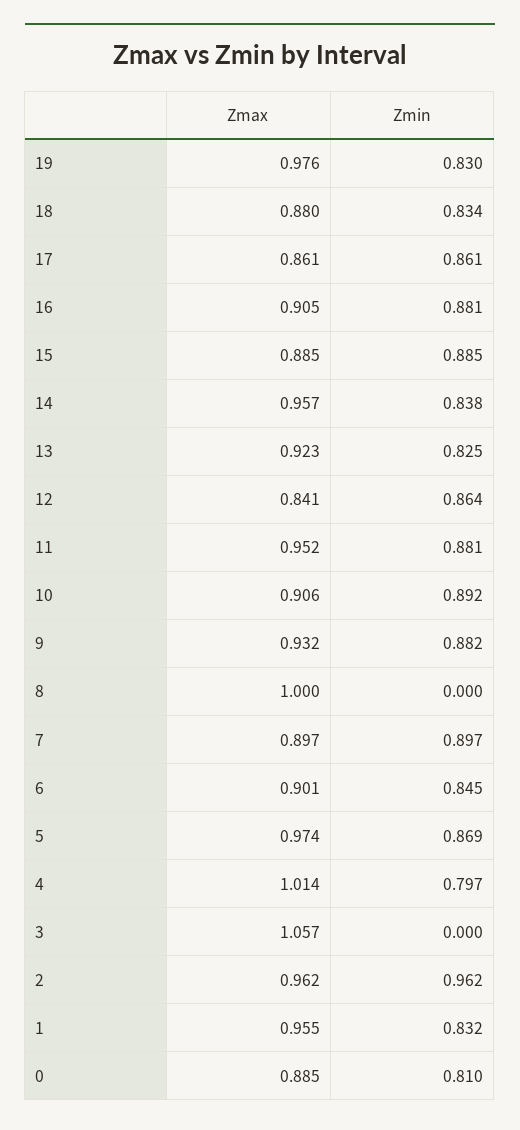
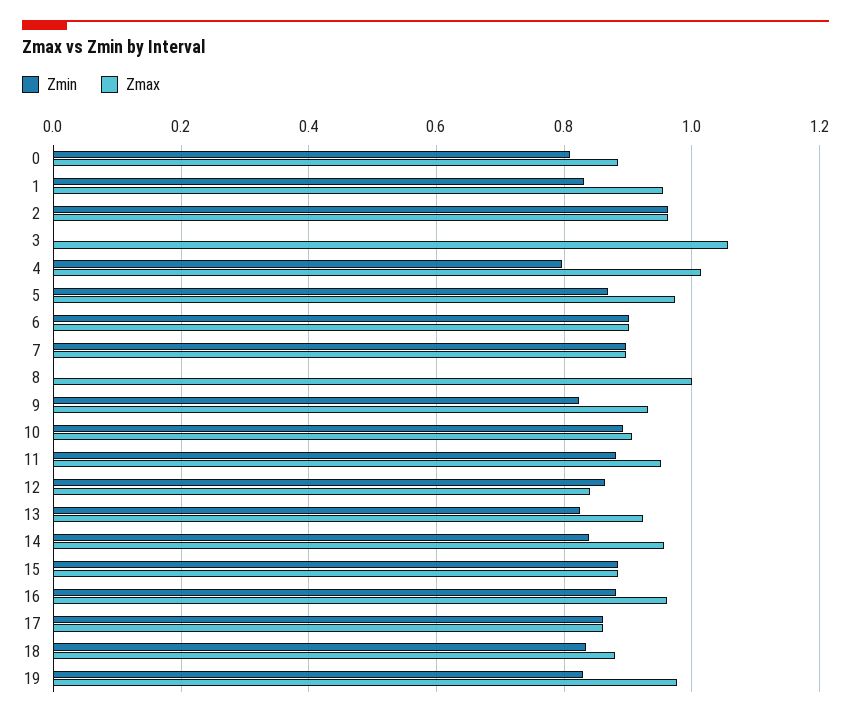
Zmax, 16: 0.905 -> 0.96
Zmin, 9: 0.882 -> 0.82
Zmin, 6: 0.845 -> 0.9

